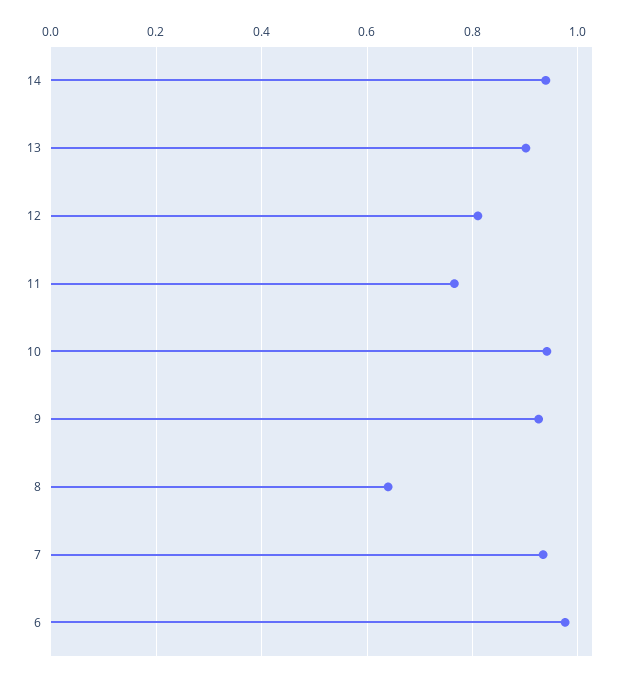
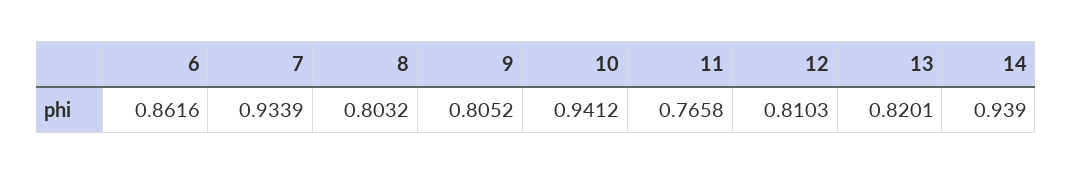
13: 0.9 -> 0.8201
9: 0.92 -> 0.8052
8: 0.64 -> 0.8032
6: 0.98 -> 0.8616

